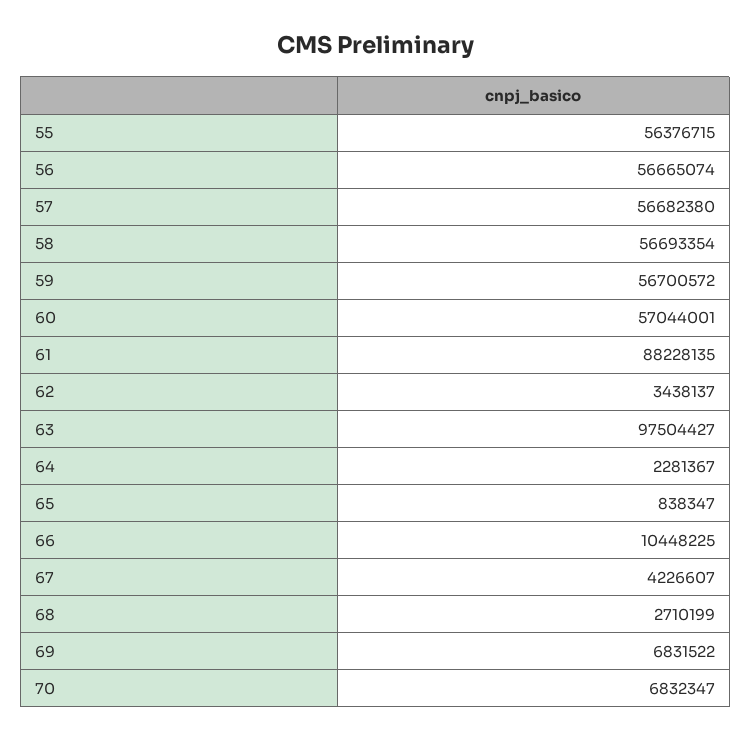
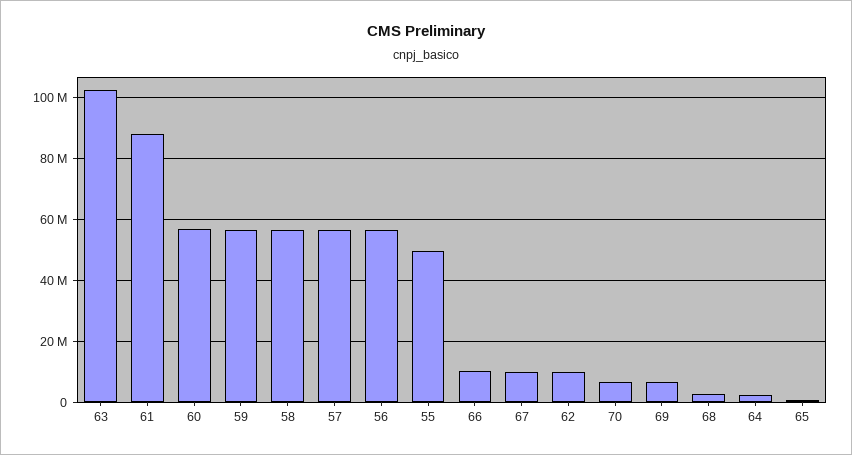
55: 56376715 -> 50000000
62: 3438137 -> 10000000
63: 97504427 -> 102000000
67: 4226607 -> 10000000

